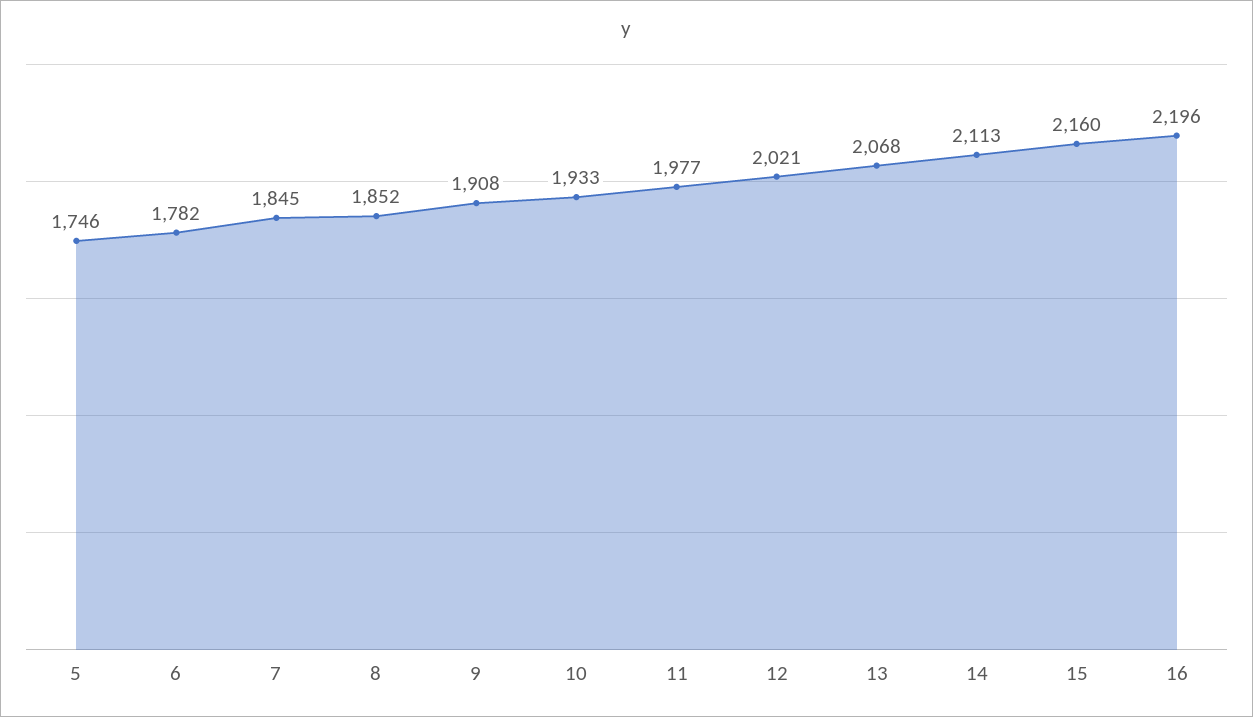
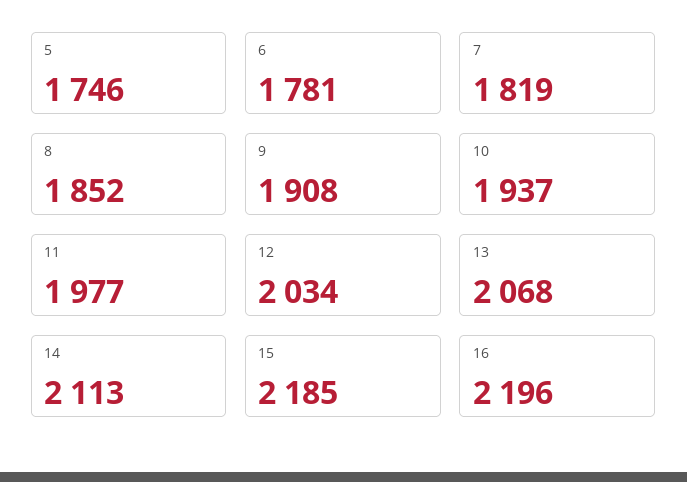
6: 1782 -> 1781
7: 1845 -> 1819
10: 1933 -> 1937
12: 2021 -> 2034
15: 2160 -> 2185

